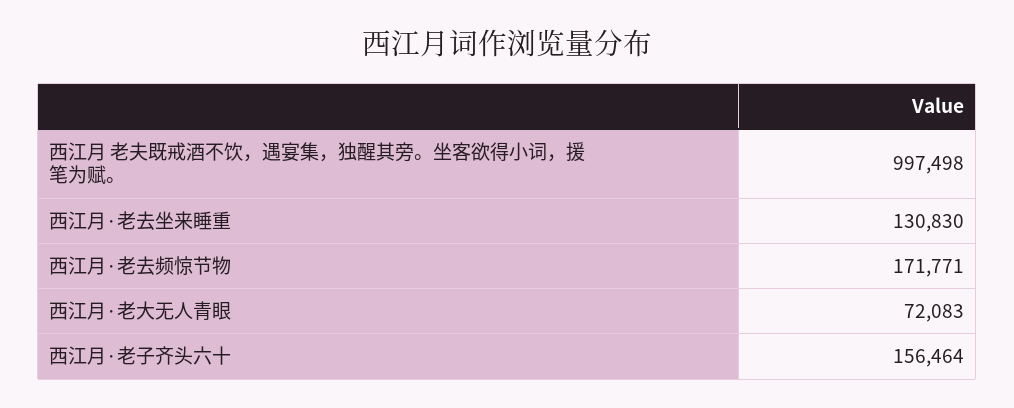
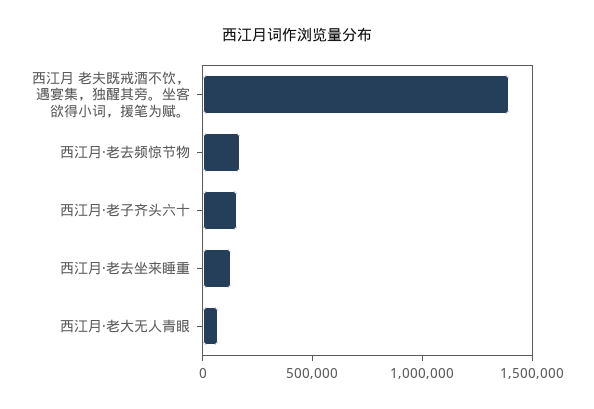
西江月 老夫既戒酒不饮，遇宴集，独醒其旁。坐客欲得小词，援笔为赋。: 997498 -> 1400000

